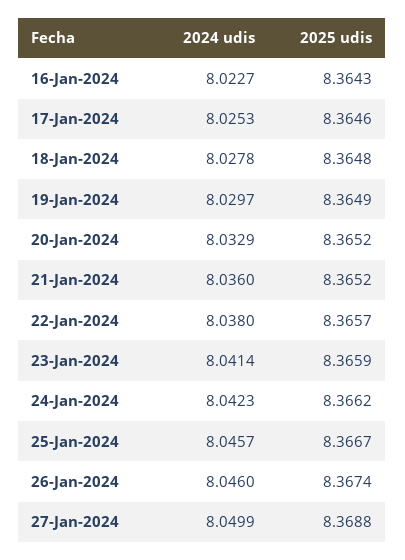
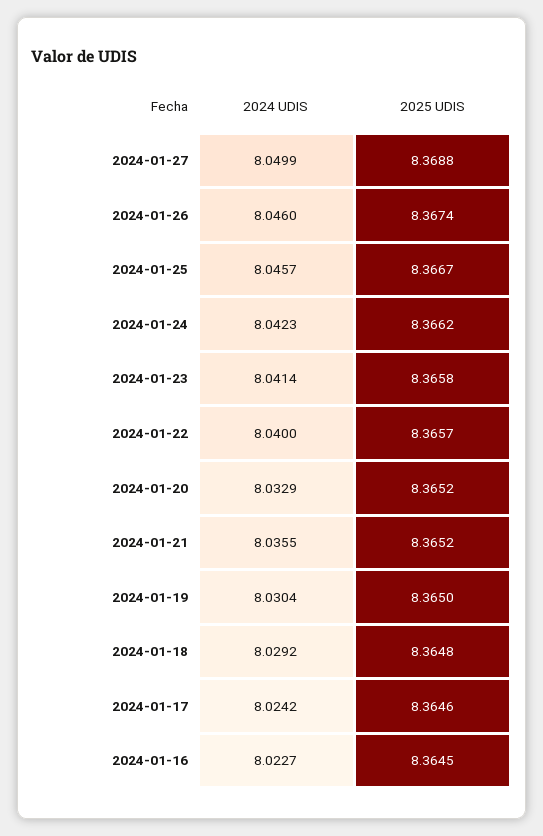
2025 udis, 16-Jan-2024: 8.3643 -> 8.3645
2024 udis, 17-Jan-2024: 8.0253 -> 8.0242
2024 udis, 18-Jan-2024: 8.0278 -> 8.0292
2024 udis, 19-Jan-2024: 8.0297 -> 8.0304
2025 udis, 19-Jan-2024: 8.3649 -> 8.365
2024 udis, 21-Jan-2024: 8.036 -> 8.0355
2024 udis, 22-Jan-2024: 8.038 -> 8.04
2025 udis, 23-Jan-2024: 8.3659 -> 8.3658

